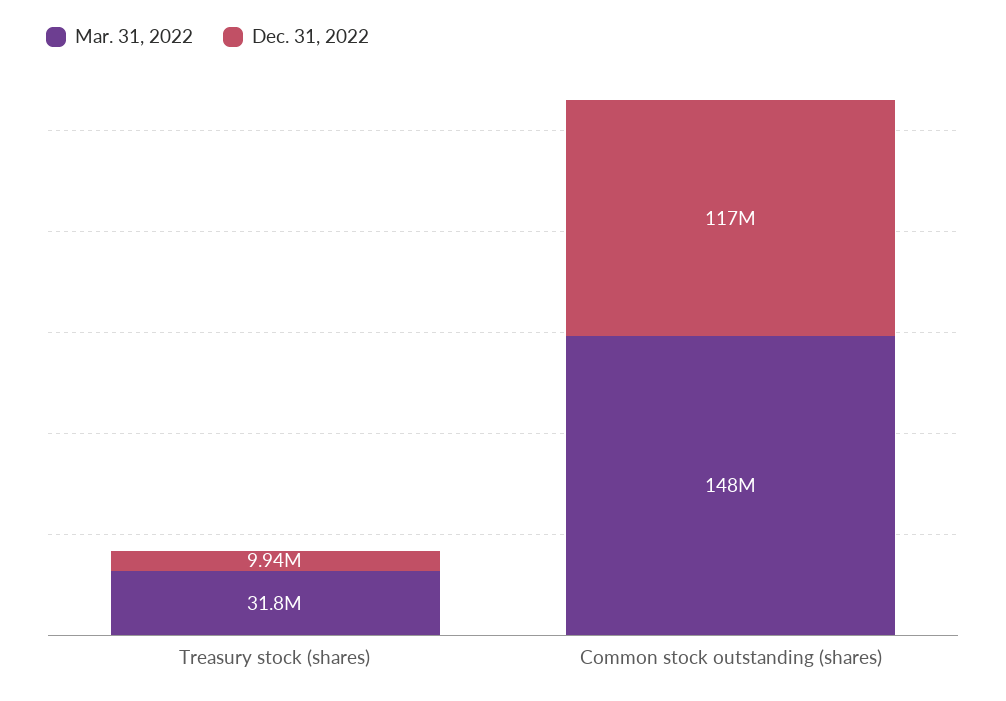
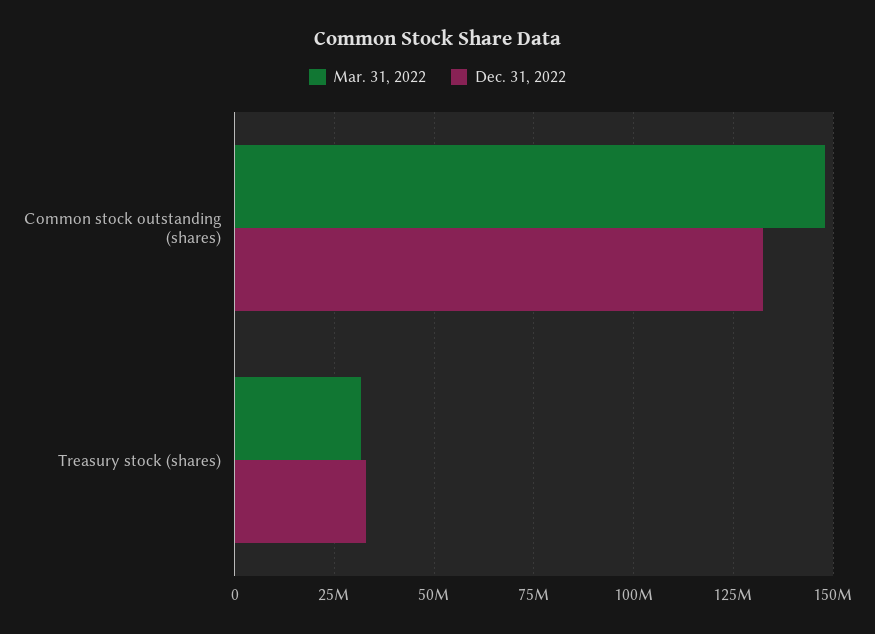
Dec. 31, 2022, Treasury stock (shares): 9940000 -> 32500000
Dec. 31, 2022, Common stock outstanding (shares): 117000000 -> 132500000

